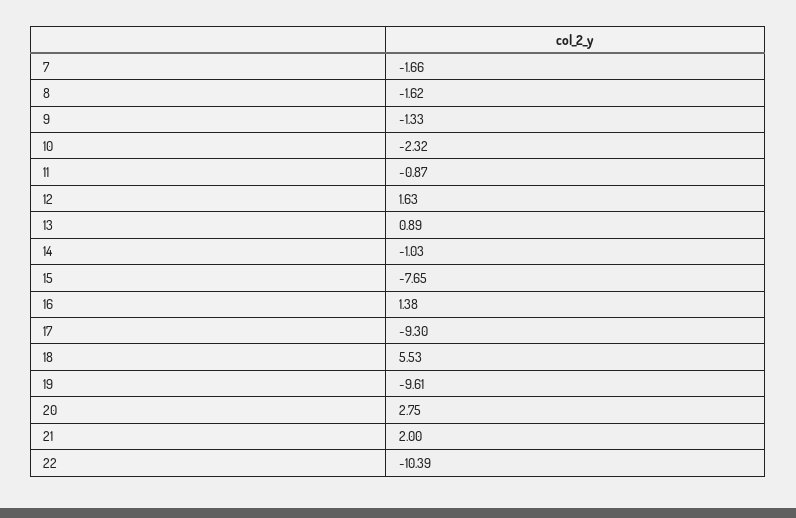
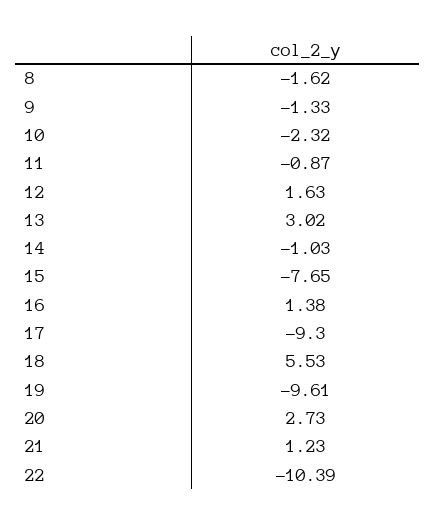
7: -1.66 -> none
13: 0.89 -> 3.02
20: 2.75 -> 2.73
21: 2 -> 1.23

